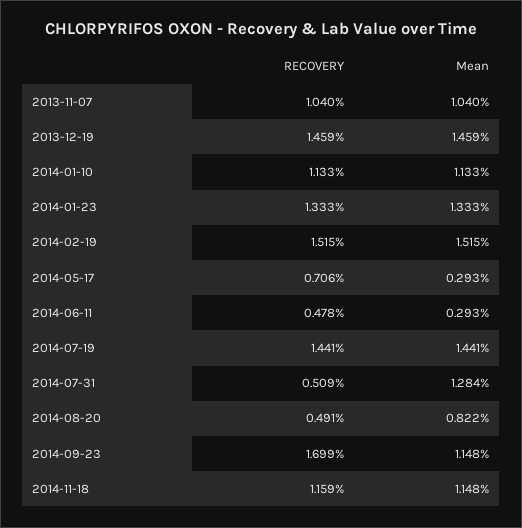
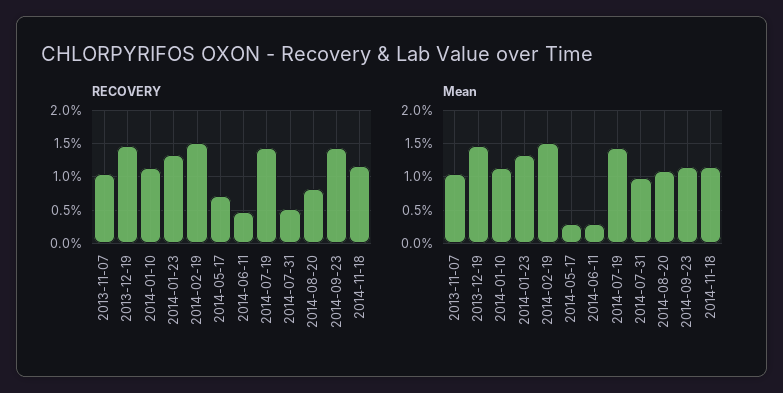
Mean, 2014-07-31: 1.284 -> 1
RECOVERY, 2014-08-20: 0.491 -> 0.8
Mean, 2014-08-20: 0.822 -> 1.1
RECOVERY, 2014-09-23: 1.699 -> 1.4

